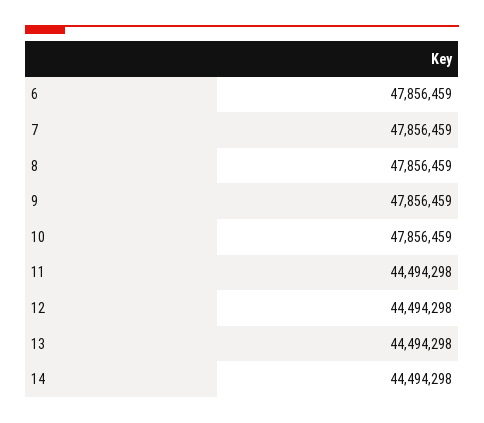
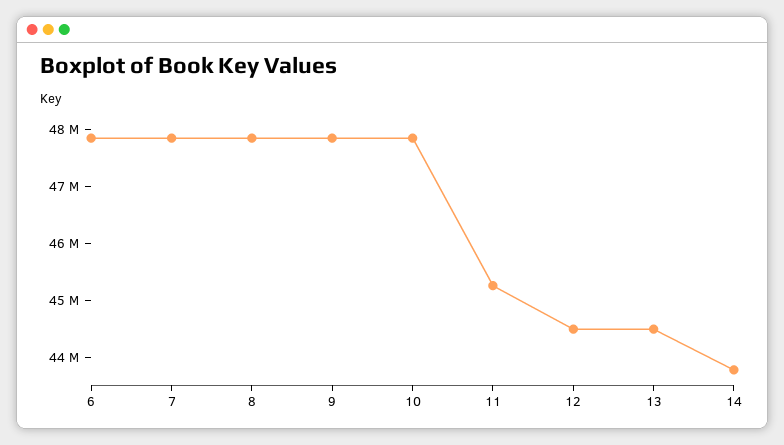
11: 44494298 -> 45200000
14: 44494298 -> 43800000

